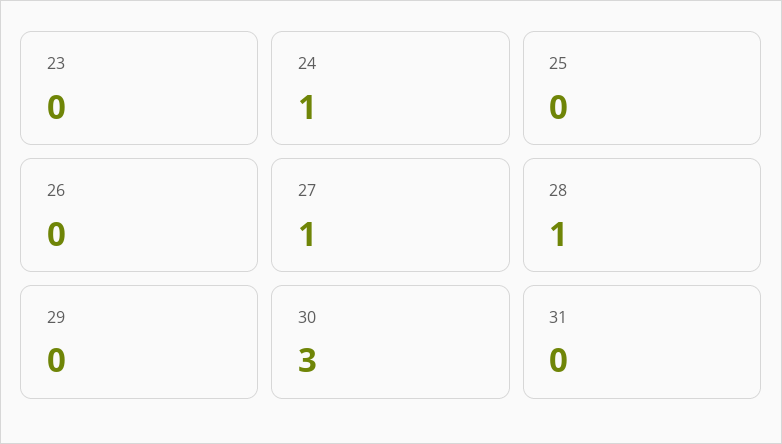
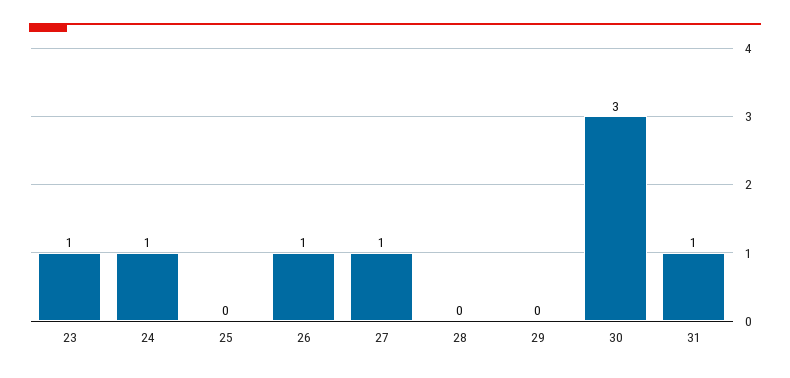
23: 0 -> 1
26: 0 -> 1
28: 1 -> 0
31: 0 -> 1

